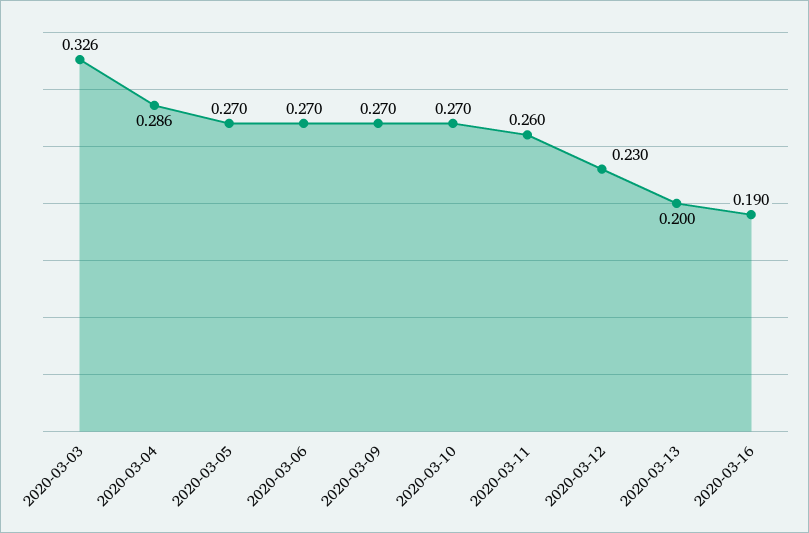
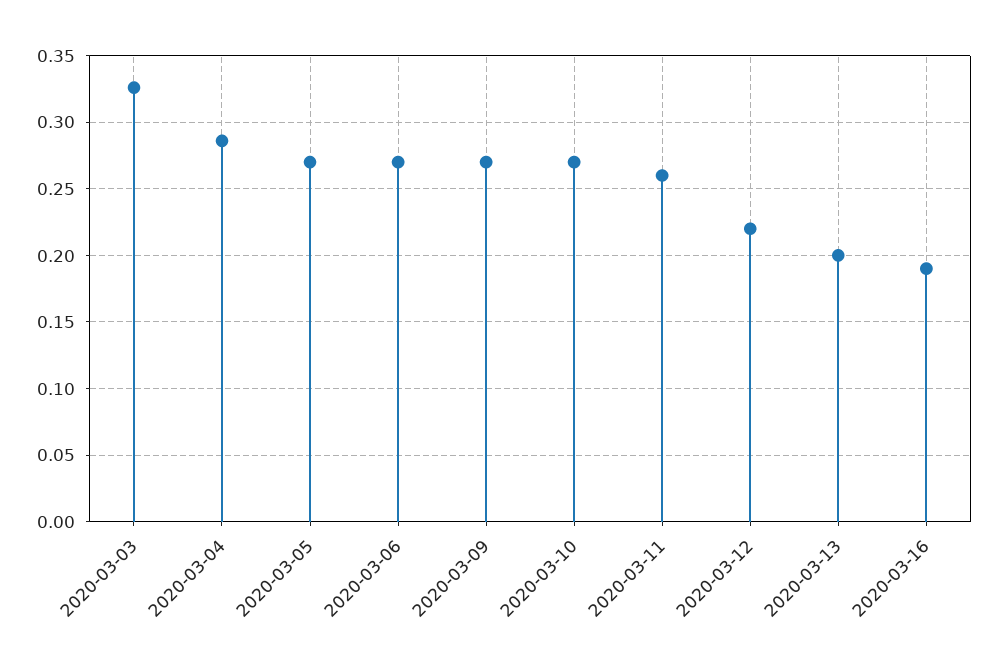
2020-03-12: 0.23 -> 0.22

